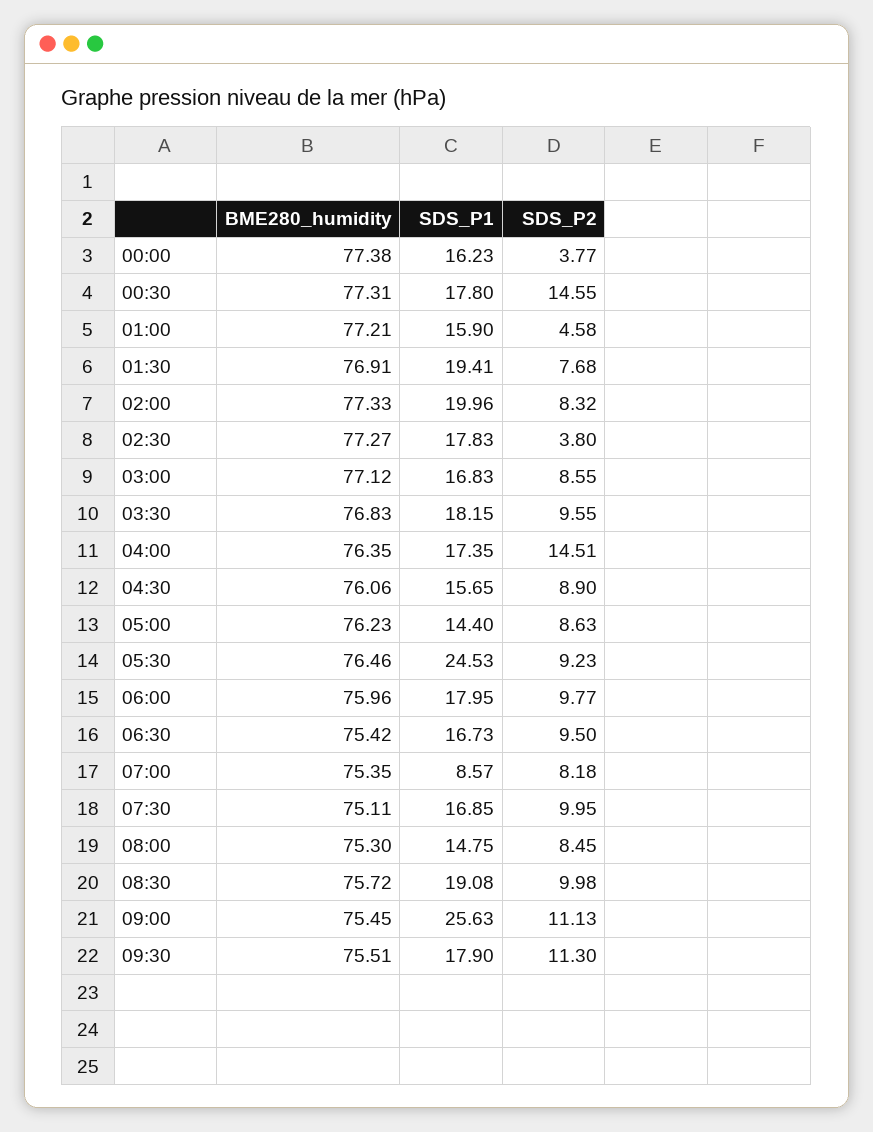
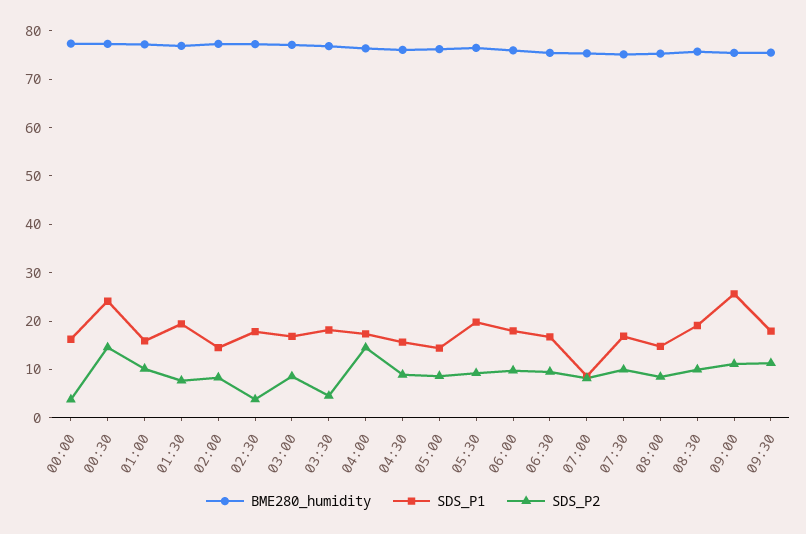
SDS_P1, 00:30: 17.8 -> 24
SDS_P2, 01:00: 4.58 -> 10
SDS_P1, 02:00: 19.96 -> 14
SDS_P2, 03:30: 9.55 -> 4
SDS_P1, 05:30: 24.53 -> 20

